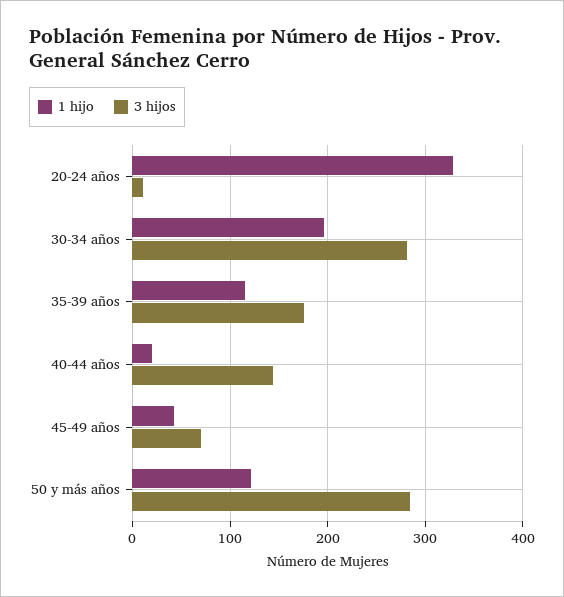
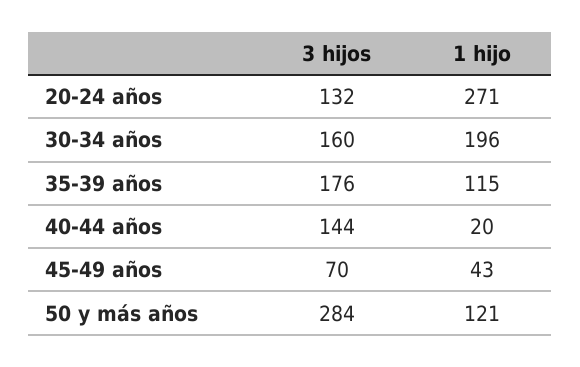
1 hijo, 20-24 años: 330 -> 271
3 hijos, 20-24 años: 10 -> 132
3 hijos, 30-34 años: 280 -> 160

